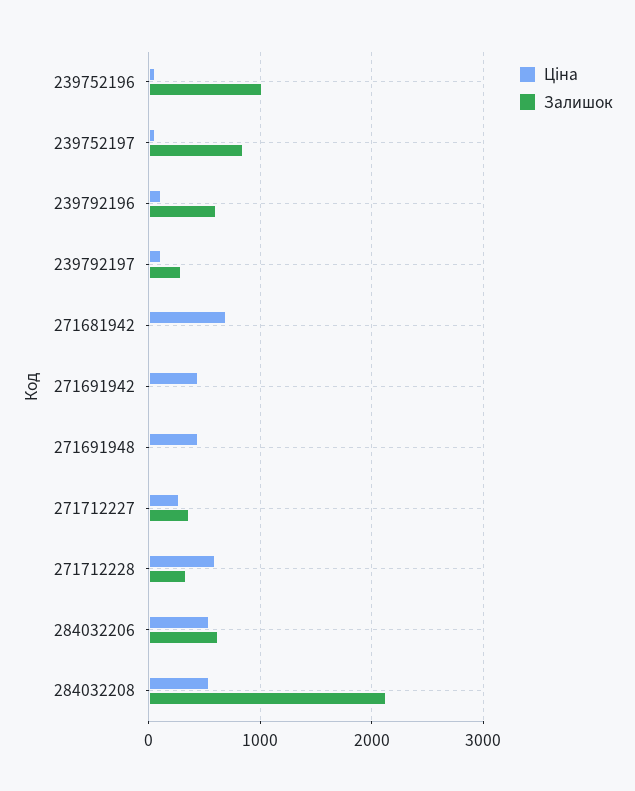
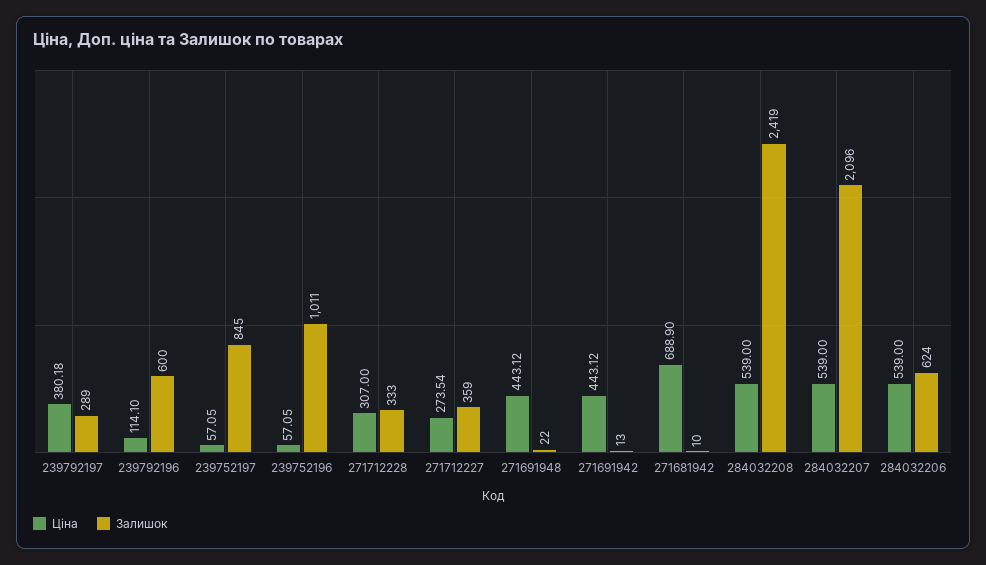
Ціна, 239792197: 100 -> 380.18
Ціна, 271712228: 600 -> 307
Залишок, 284032208: 2100 -> 2419
Ціна, 284032207: none -> 539
Залишок, 284032207: none -> 2096

